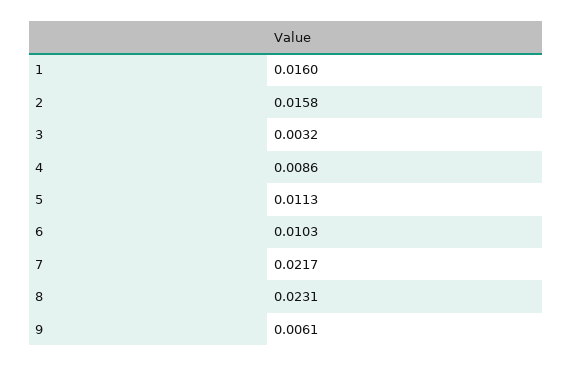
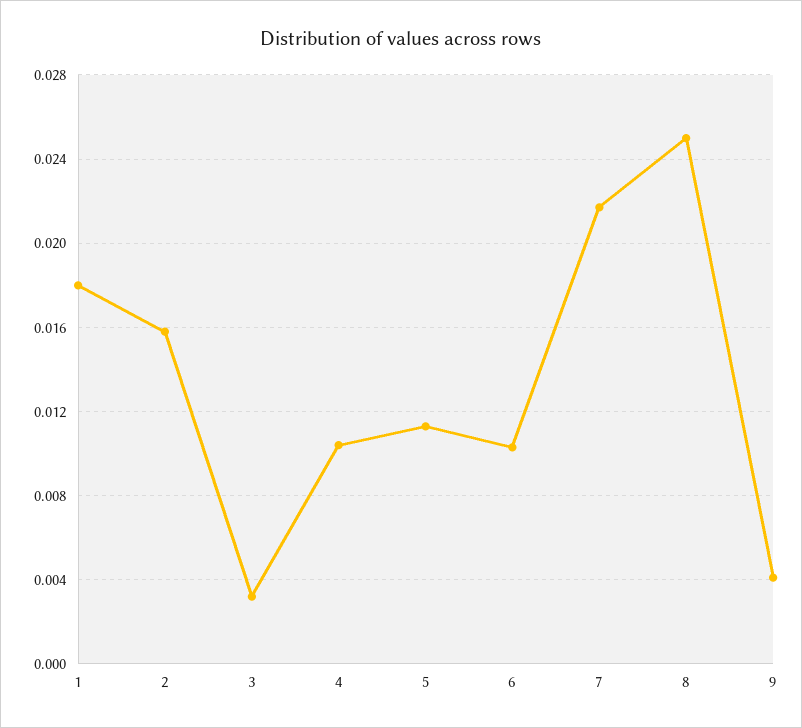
1: 0.016 -> 0.018
4: 0.0086 -> 0.0105
8: 0.0231 -> 0.025
9: 0.0061 -> 0.004

